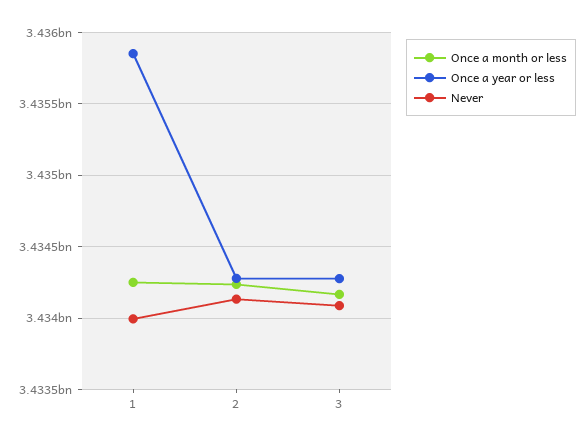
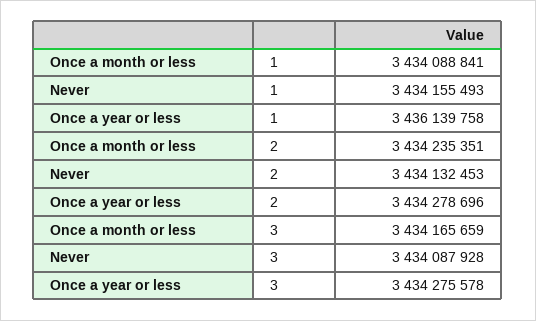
Once a month or less, 1: 3434250000 -> 3434088841
Once a year or less, 1: 3435850000 -> 3436139758
Never, 1: 3434000000 -> 3434155493

